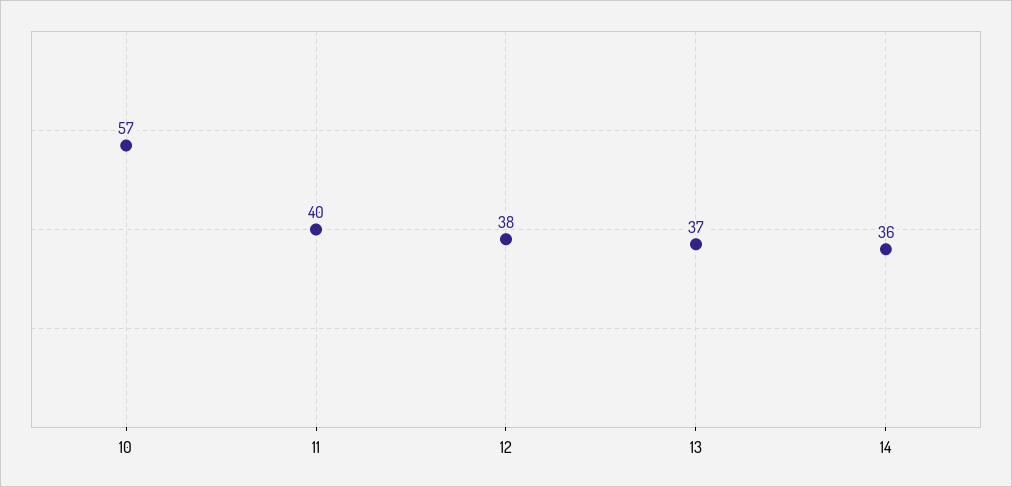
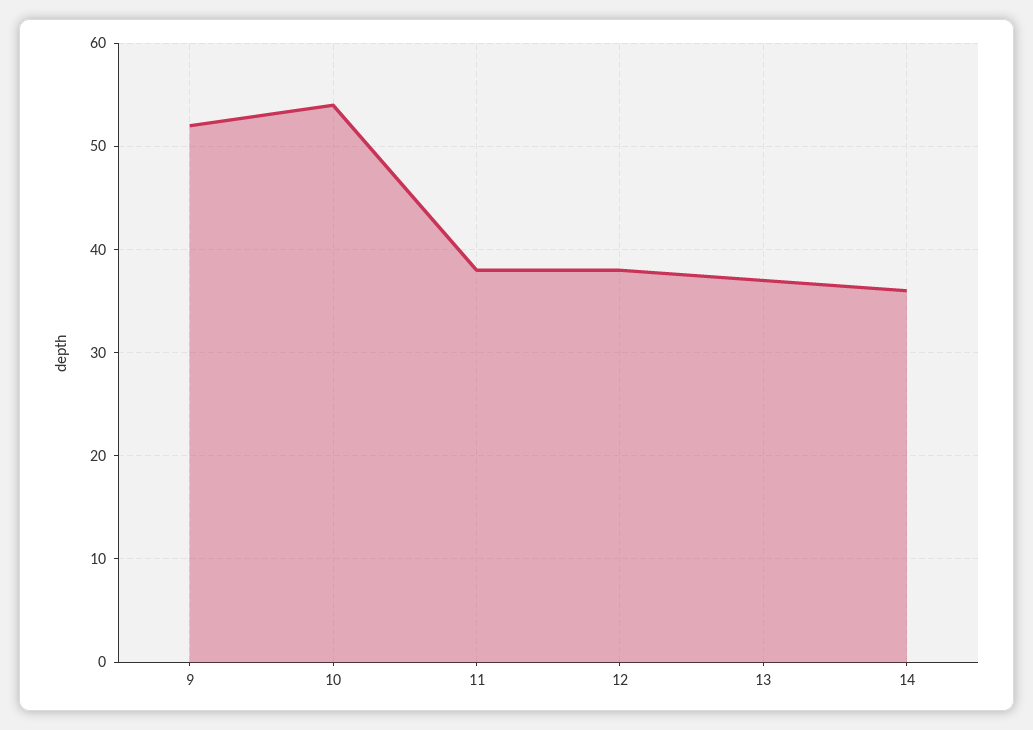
10: 57 -> 54
11: 40 -> 38
9: none -> 52

